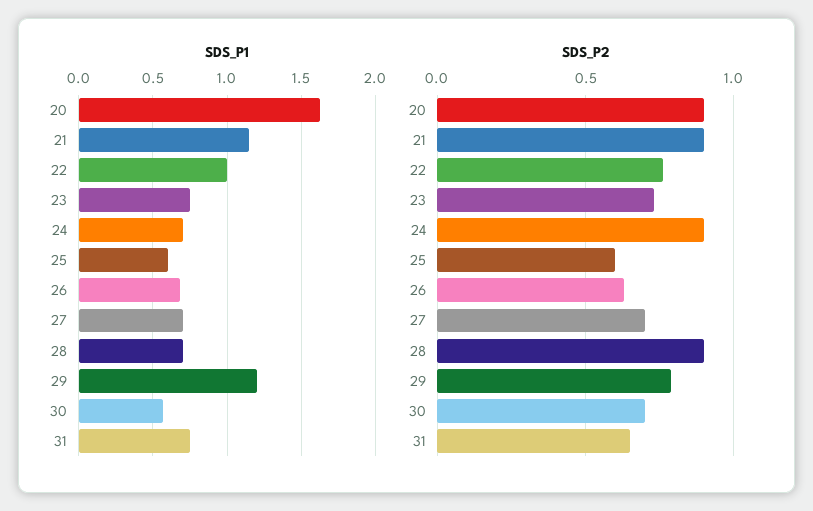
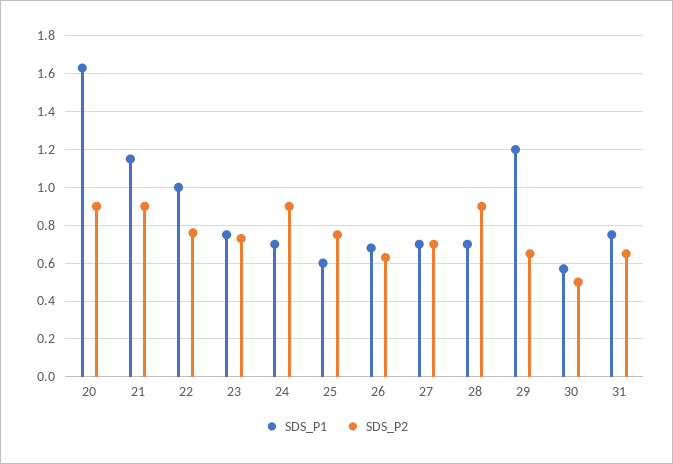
SDS_P2, 25: 0.6 -> 0.75
SDS_P2, 29: 0.8 -> 0.65
SDS_P2, 30: 0.7 -> 0.5

